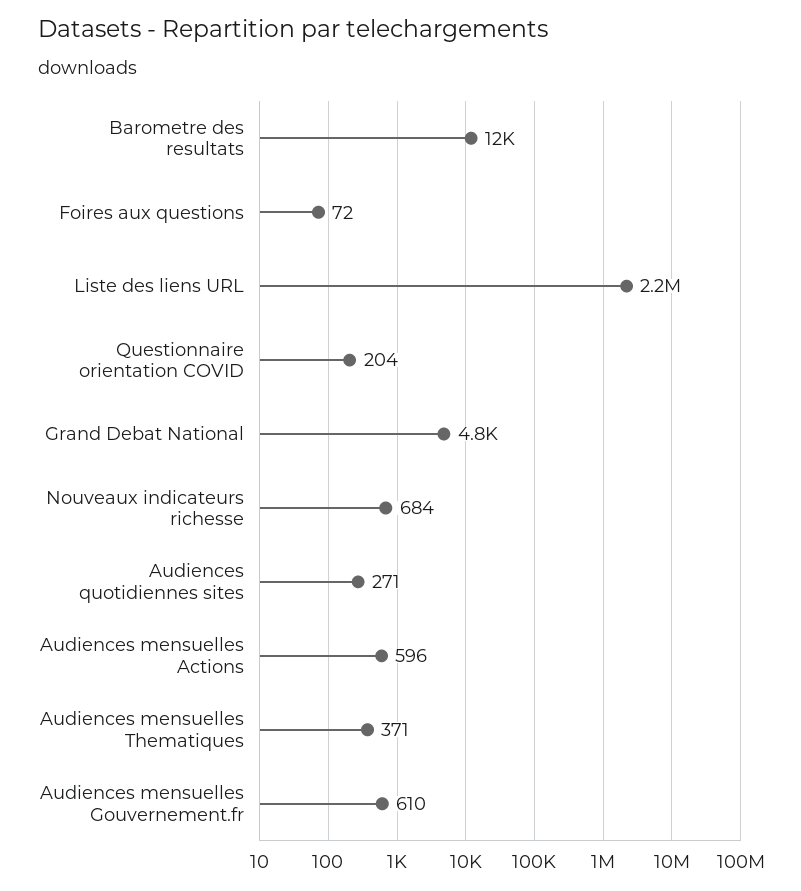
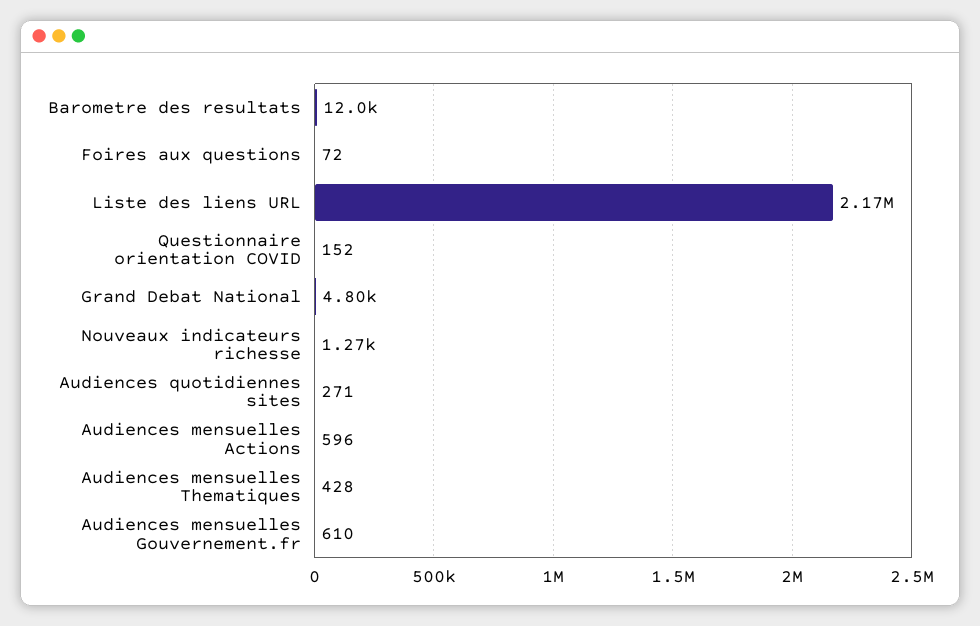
Questionnaire orientation COVID: 204 -> 152
Nouveaux indicateurs richesse: 684 -> 1270
Audiences mensuelles Thematiques: 371 -> 428

